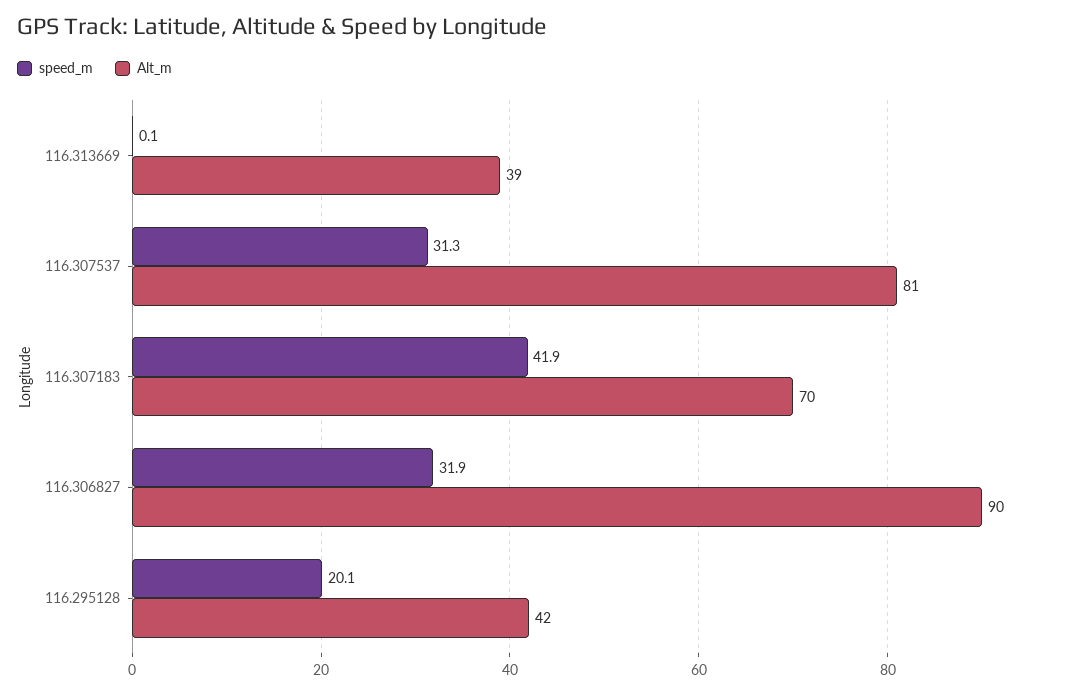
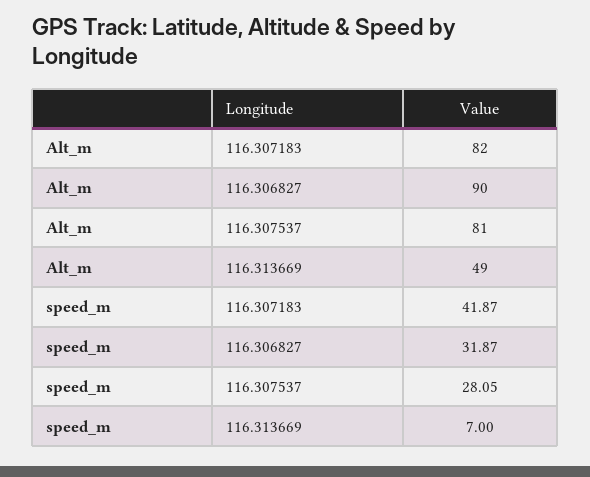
speed_m, 116.313669: 0.1 -> 7
Alt_m, 116.313669: 39 -> 49
speed_m, 116.307537: 31.3 -> 28.05
Alt_m, 116.307183: 70 -> 82
speed_m, 116.295128: 20.1 -> none
Alt_m, 116.295128: 42 -> none

